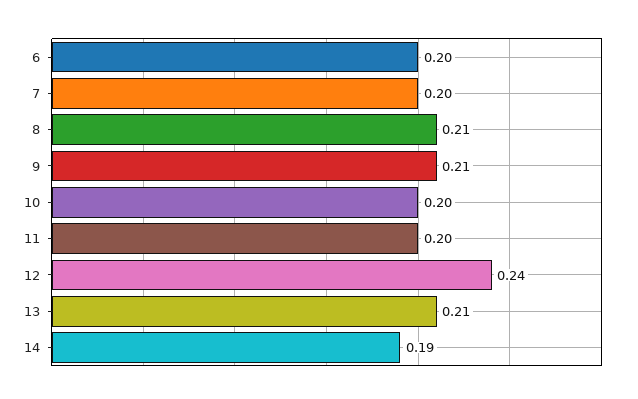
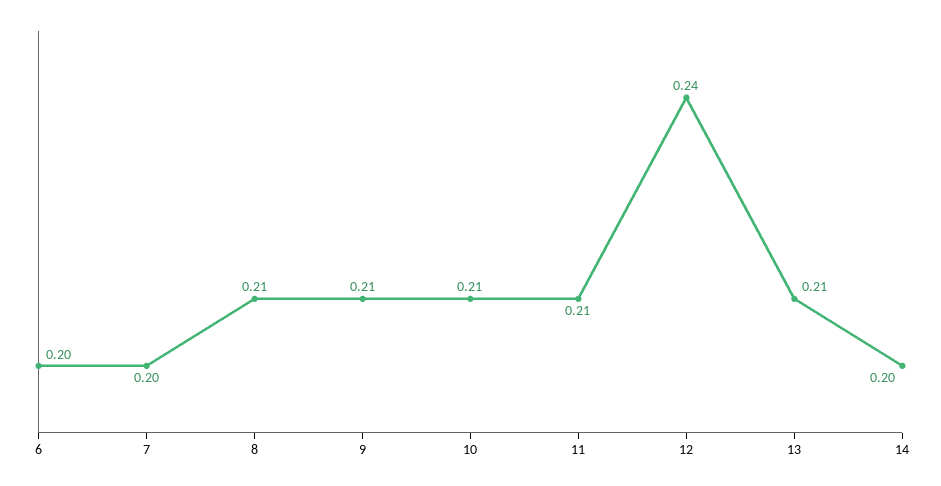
10: 0.2 -> 0.21
11: 0.2 -> 0.21
14: 0.19 -> 0.2

